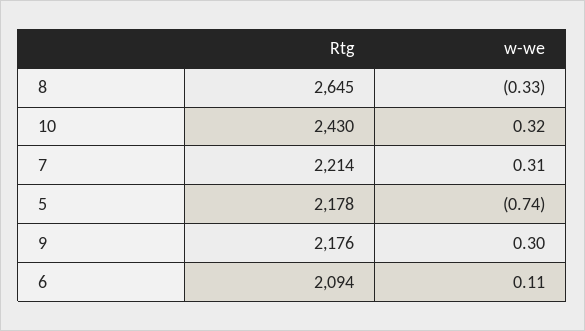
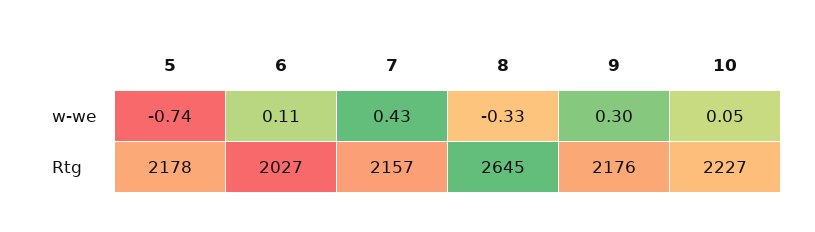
Rtg, 10: 2430 -> 2227
w-we, 10: 0.32 -> 0.05
Rtg, 7: 2214 -> 2157
w-we, 7: 0.31 -> 0.43
Rtg, 6: 2094 -> 2027

